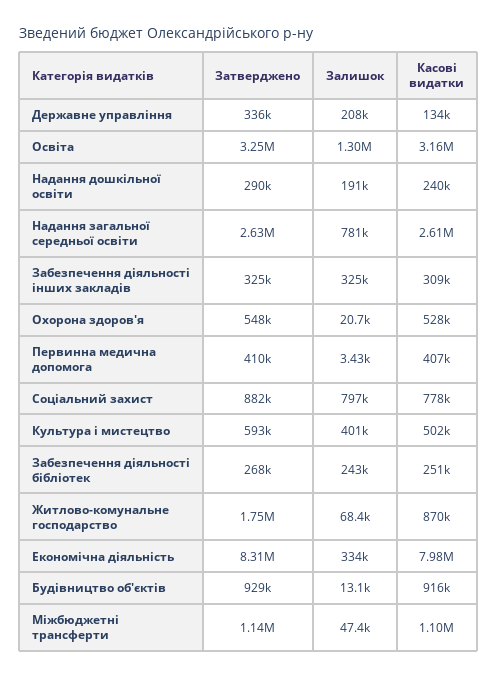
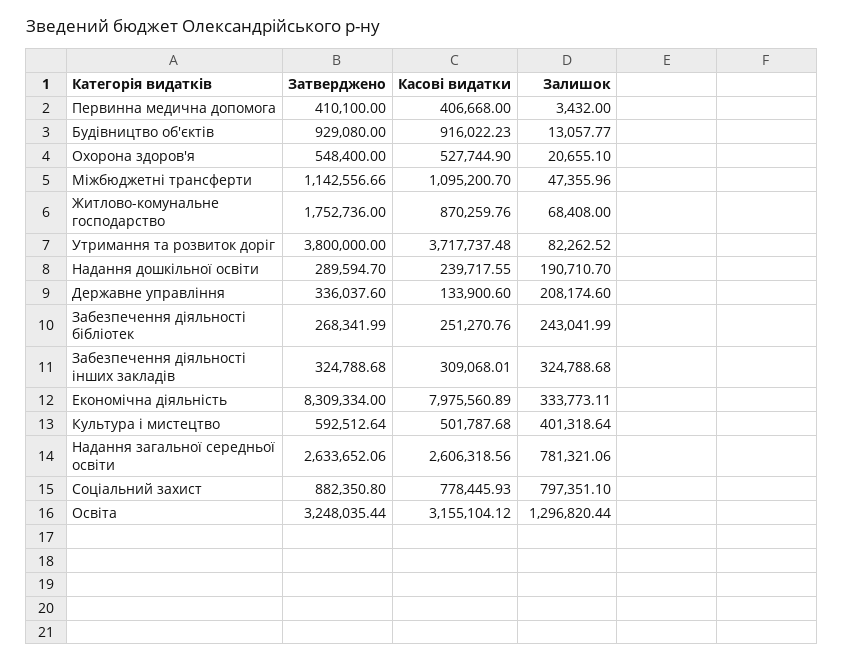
Затверджено, Утримання та розвиток доріг: none -> 3800000
Касові видатки, Утримання та розвиток доріг: none -> 3717737.48
Залишок, Утримання та розвиток доріг: none -> 82262.52

